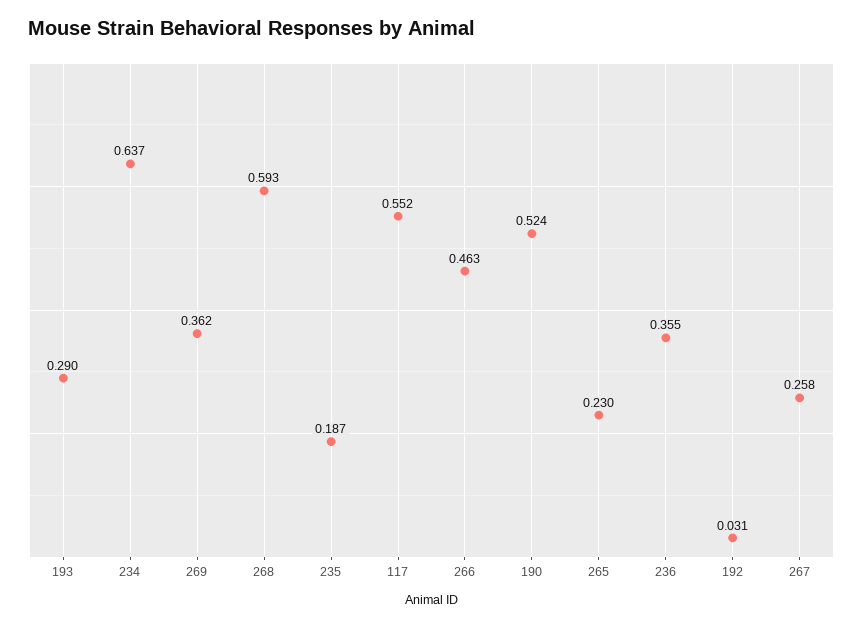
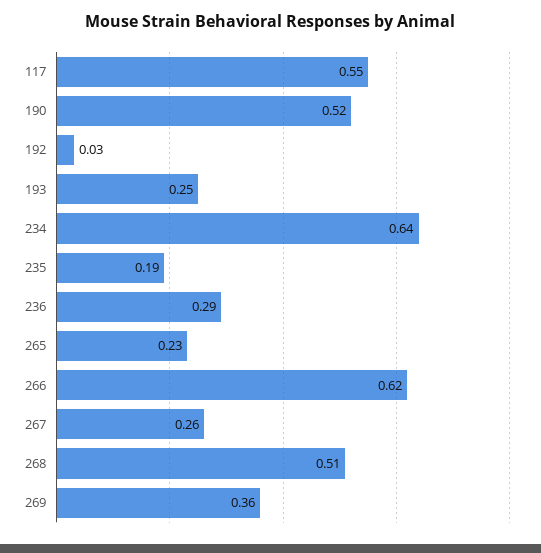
193: 0.29 -> 0.25
268: 0.593 -> 0.51
266: 0.463 -> 0.62
236: 0.355 -> 0.29

